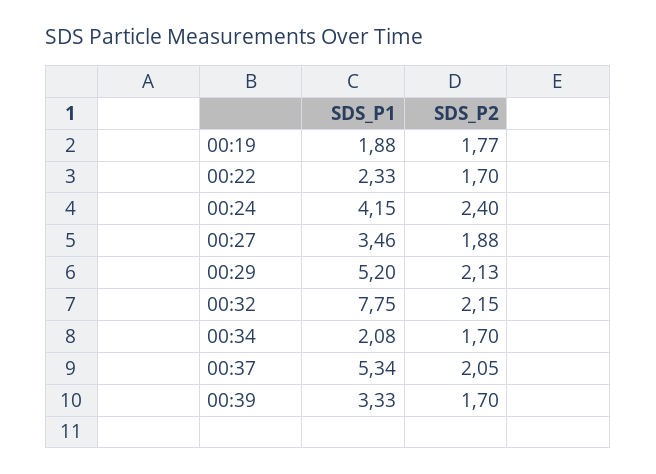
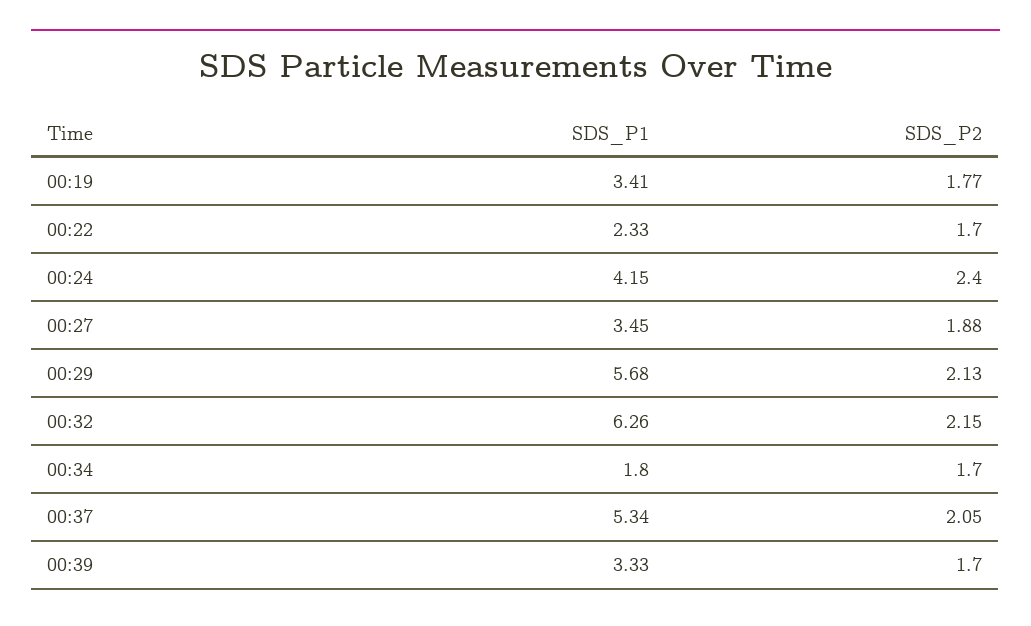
SDS_P1, 00:19: 1.88 -> 3.41
SDS_P1, 00:27: 3.46 -> 3.45
SDS_P1, 00:29: 5.2 -> 5.68
SDS_P1, 00:32: 7.75 -> 6.26
SDS_P1, 00:34: 2.08 -> 1.8

